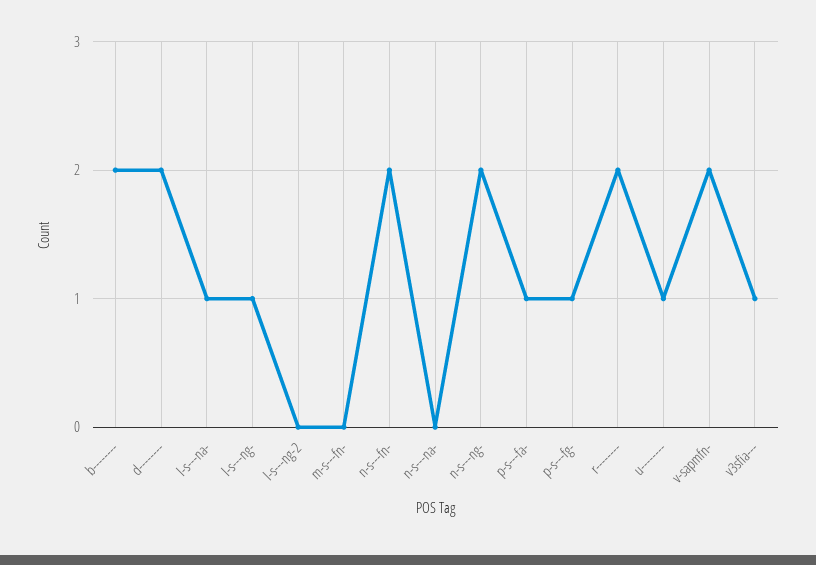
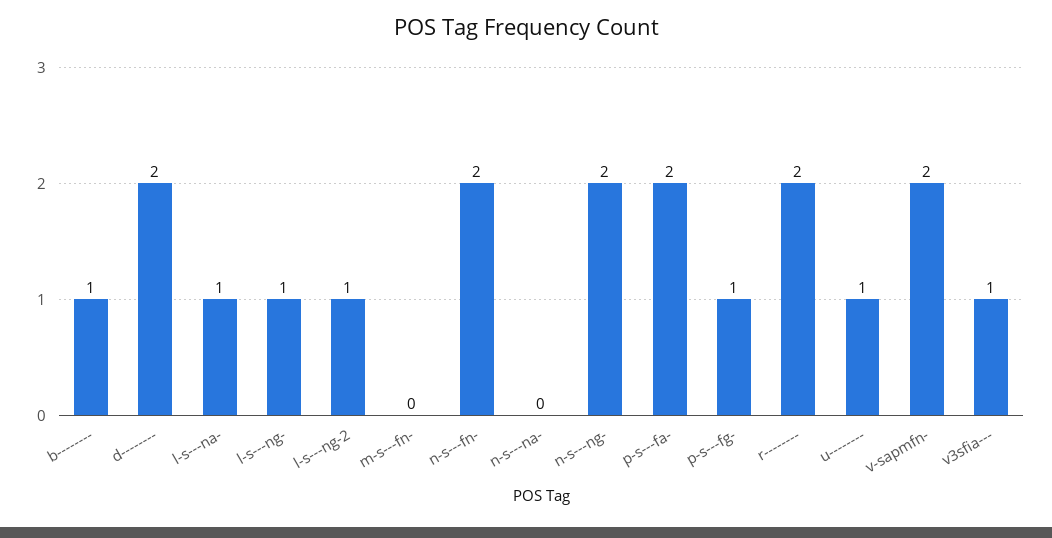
b--------: 2 -> 1
l-s---ng-2: 0 -> 1
p-s---fa-: 1 -> 2

